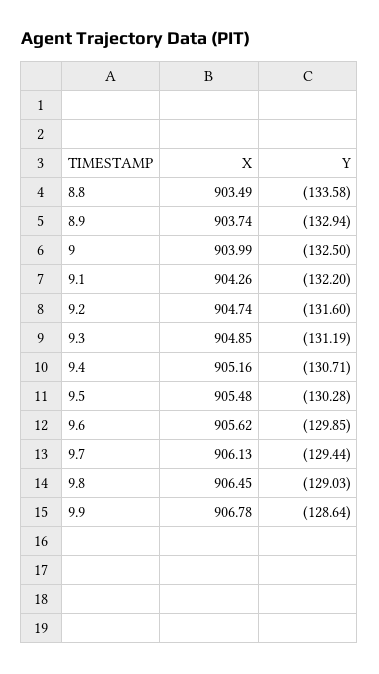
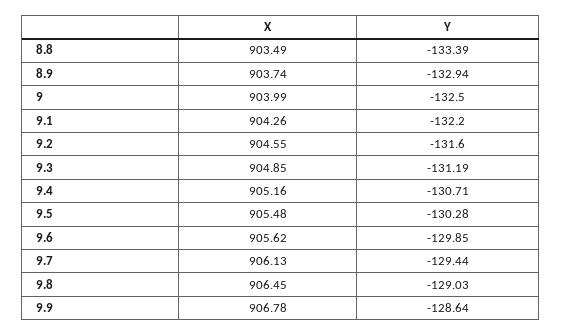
Y, 8.8: -133.58 -> -133.39
X, 9.2: 904.74 -> 904.55

